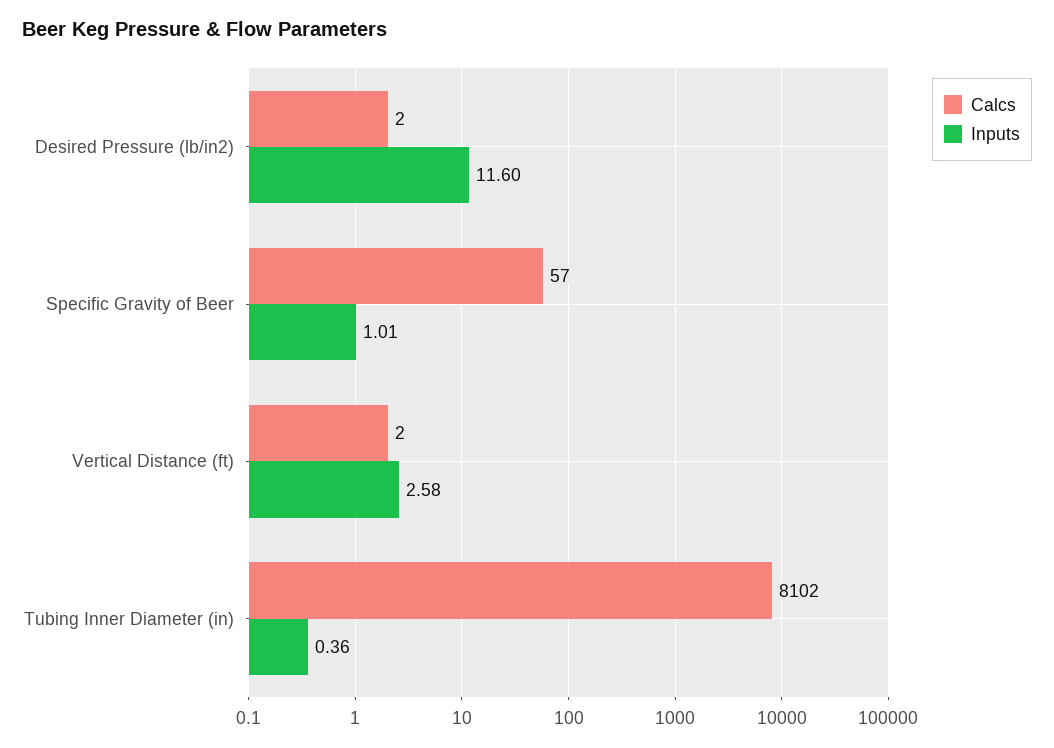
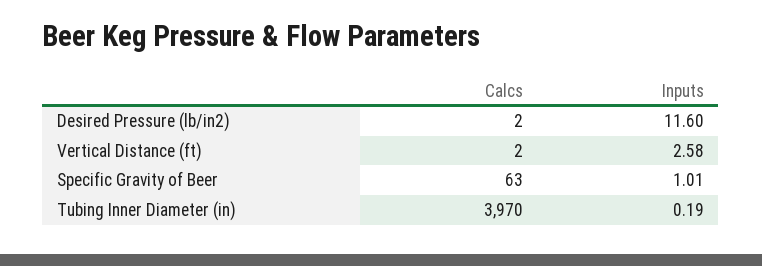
Calcs, Specific Gravity of Beer: 57 -> 63
Calcs, Tubing Inner Diameter (in): 8102 -> 3970
Inputs, Tubing Inner Diameter (in): 0.36 -> 0.19

